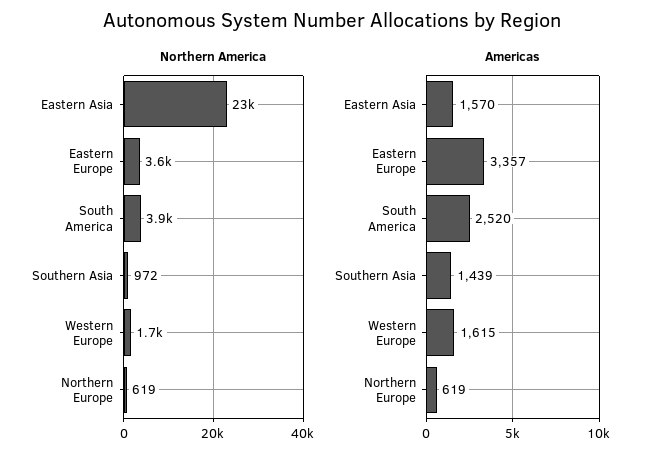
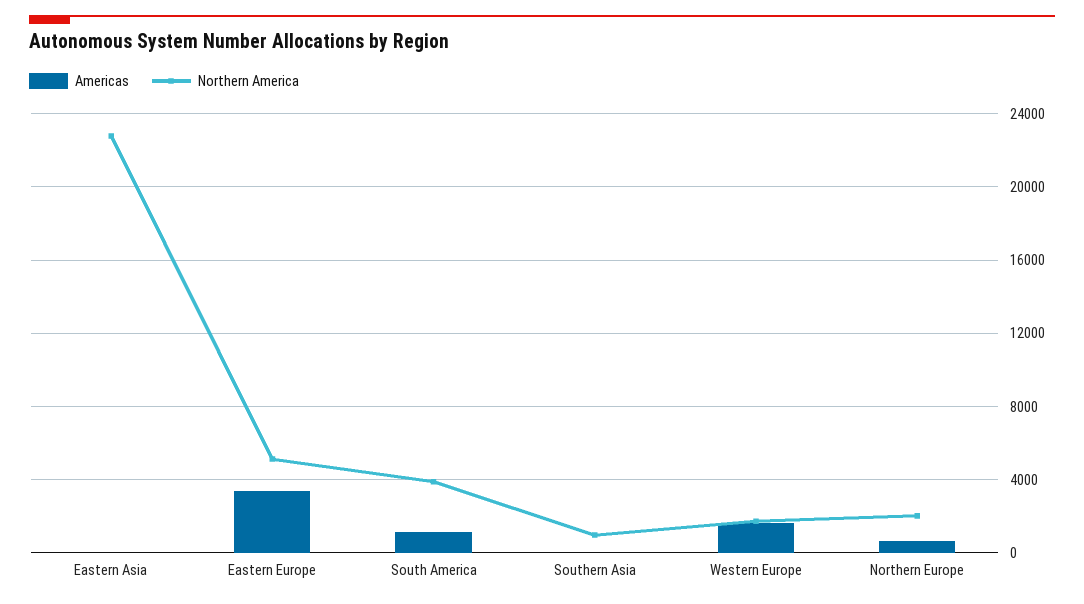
Northern America, Eastern Europe: 3600 -> 5000
Northern America, Northern Europe: 619 -> 2000
Americas, Eastern Asia: 1570 -> 0
Americas, South America: 2520 -> 1000
Americas, Southern Asia: 1439 -> 0

